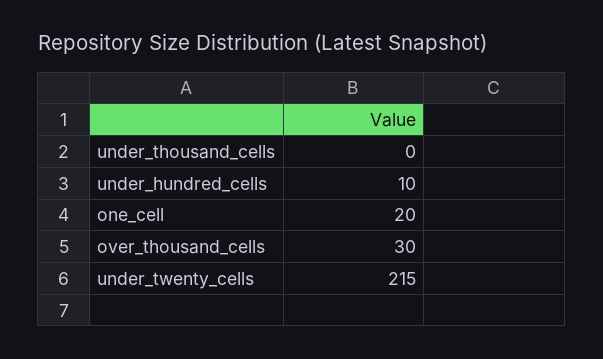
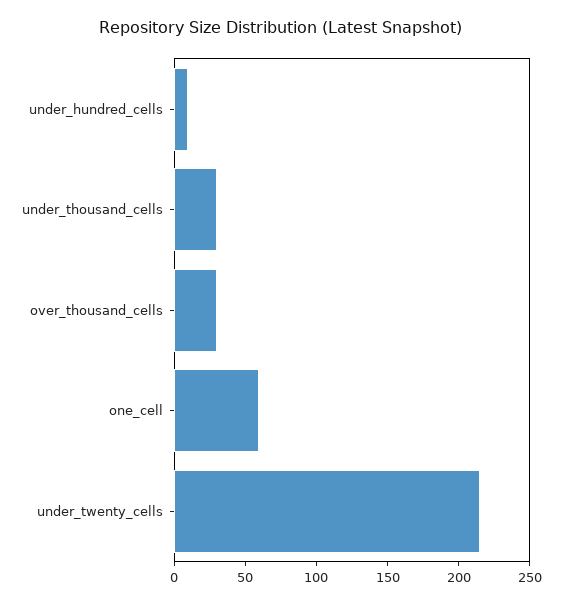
under_thousand_cells: 0 -> 30
one_cell: 20 -> 60

